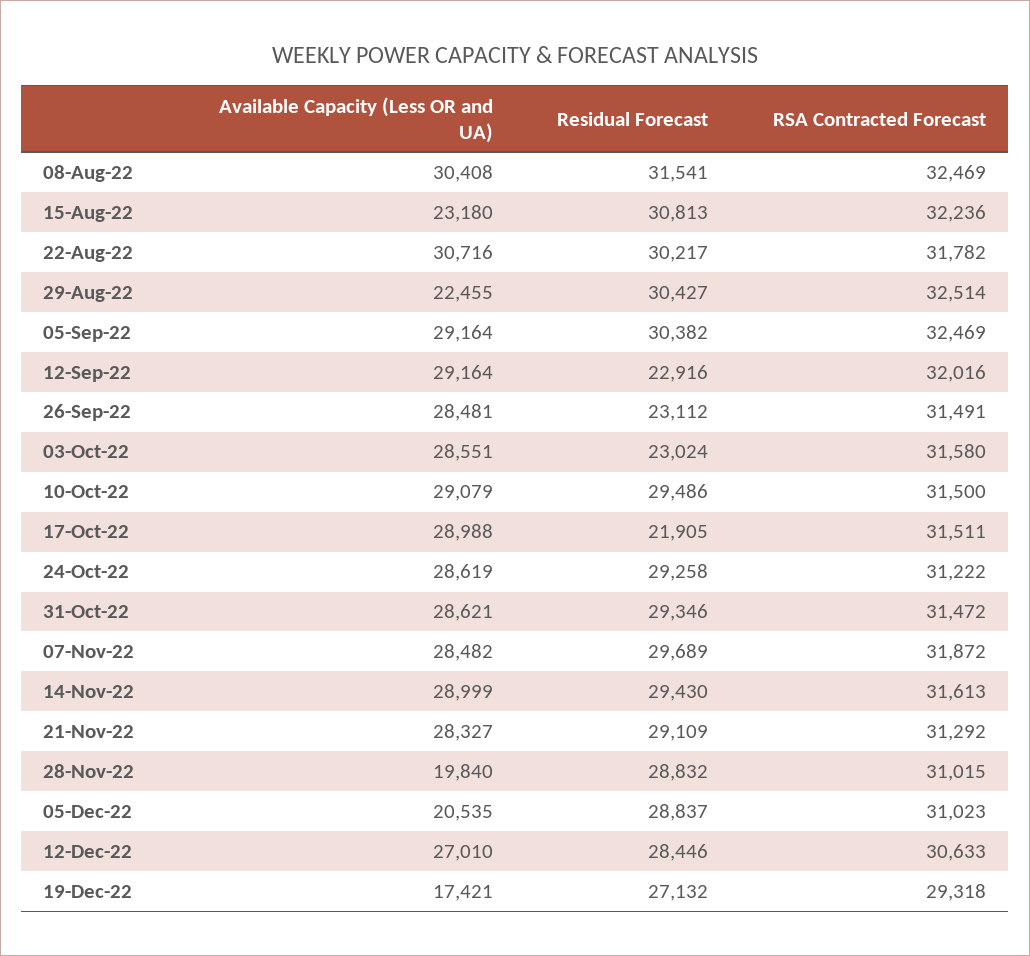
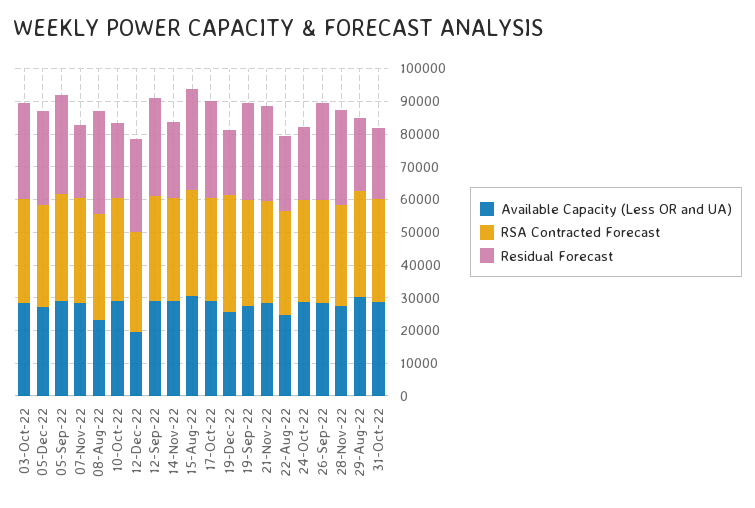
Available Capacity (Less OR and UA), 08-Aug-22: 30408 -> 22500
Available Capacity (Less OR and UA), 15-Aug-22: 23180 -> 30000
Available Capacity (Less OR and UA), 22-Aug-22: 30716 -> 25000
Residual Forecast, 22-Aug-22: 30217 -> 22500
Available Capacity (Less OR and UA), 29-Aug-22: 22455 -> 30000
Residual Forecast, 29-Aug-22: 30427 -> 22500
Residual Forecast, 12-Sep-22: 22916 -> 30000
Residual Forecast, 26-Sep-22: 23112 -> 30000
Residual Forecast, 03-Oct-22: 23024 -> 30000
Residual Forecast, 10-Oct-22: 29486 -> 22500
Residual Forecast, 17-Oct-22: 21905 -> 30000
Residual Forecast, 24-Oct-22: 29258 -> 22500
Residual Forecast, 31-Oct-22: 29346 -> 22500
Residual Forecast, 07-Nov-22: 29689 -> 22500
Residual Forecast, 14-Nov-22: 29430 -> 22500
Available Capacity (Less OR and UA), 28-Nov-22: 19840 -> 27500
Available Capacity (Less OR and UA), 05-Dec-22: 20535 -> 27500
Available Capacity (Less OR and UA), 12-Dec-22: 27010 -> 20000
Available Capacity (Less OR and UA), 19-Dec-22: 17421 -> 25000
Residual Forecast, 19-Dec-22: 27132 -> 20000
RSA Contracted Forecast, 19-Dec-22: 29318 -> 35000
Available Capacity (Less OR and UA), 19-Sep-22: none -> 27500
RSA Contracted Forecast, 19-Sep-22: none -> 32500
Residual Forecast, 19-Sep-22: none -> 30000

